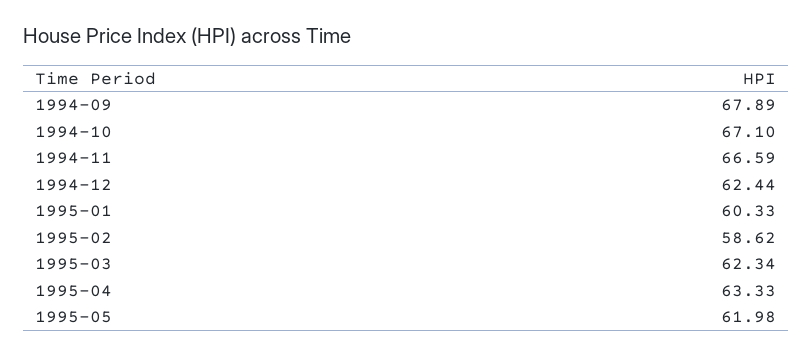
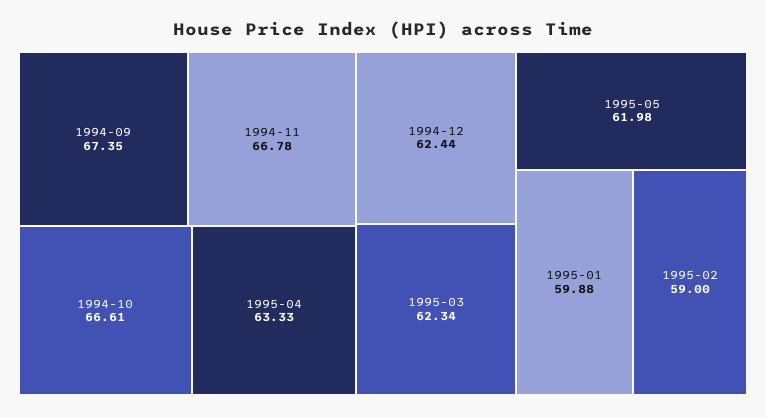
1994-09: 67.89 -> 67.35
1994-10: 67.1 -> 66.61
1994-11: 66.59 -> 66.78
1995-01: 60.33 -> 59.88
1995-02: 58.62 -> 59

